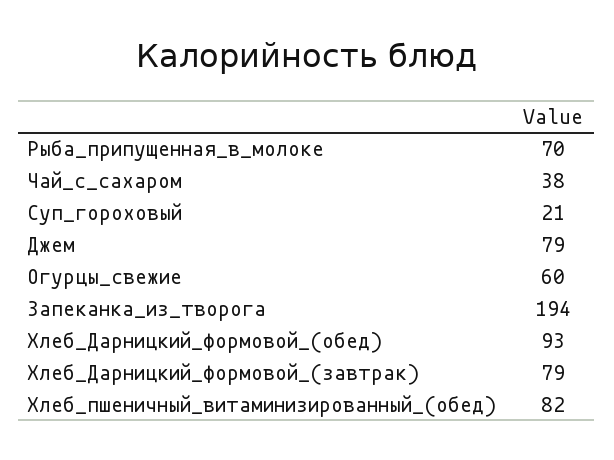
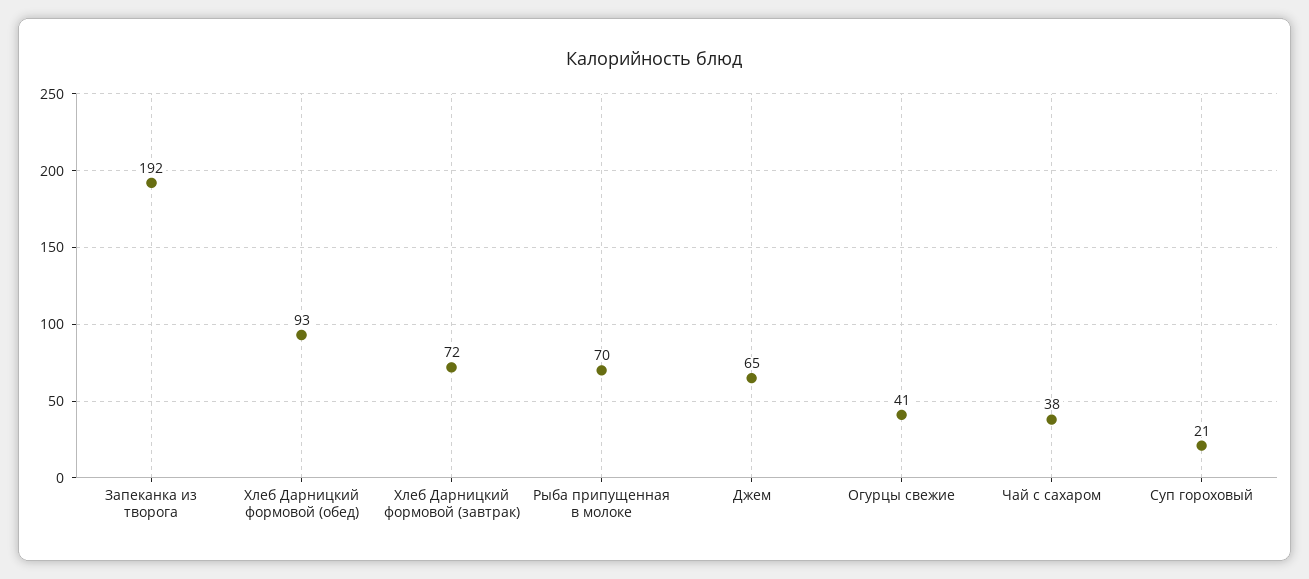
Джем: 79 -> 65
Огурцы_свежие: 60 -> 41
Запеканка_из_творога: 194 -> 192
Хлеб_Дарницкий_формовой_(завтрак): 79 -> 72
Хлеб_пшеничный_витаминизированный_(обед): 82 -> none

